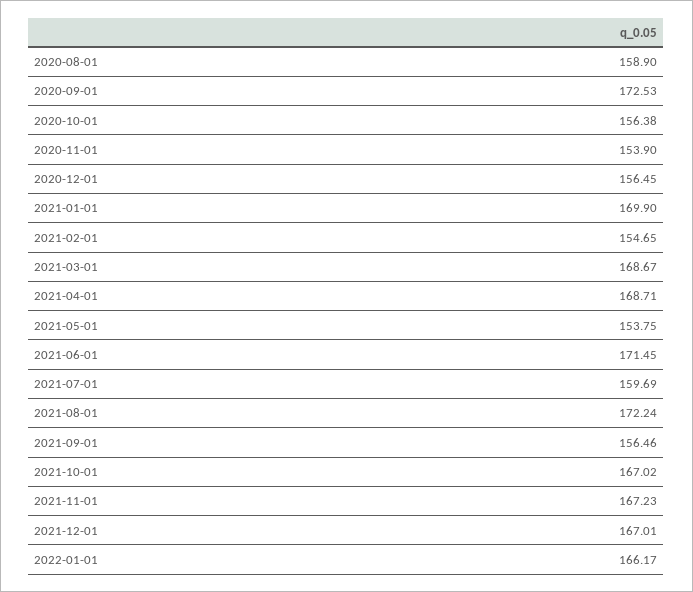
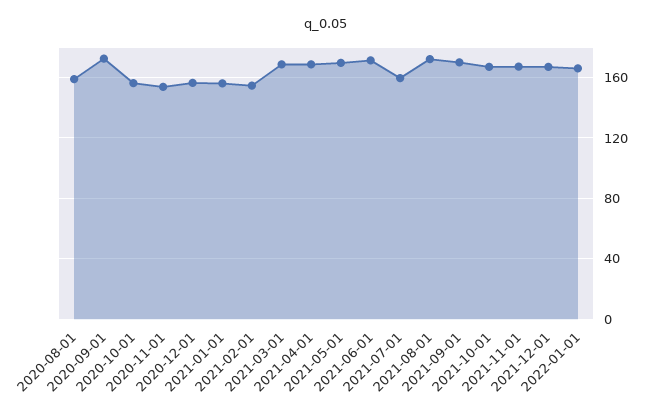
2021-01-01: 169.9 -> 155
2021-05-01: 153.75 -> 170
2021-09-01: 156.46 -> 170

